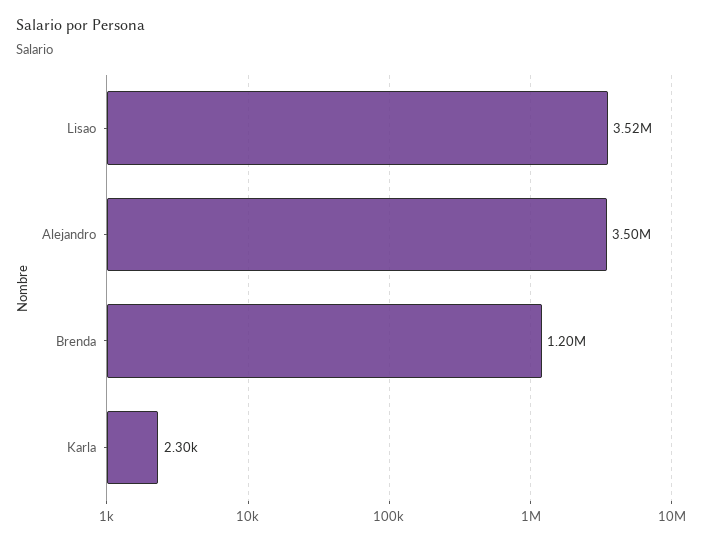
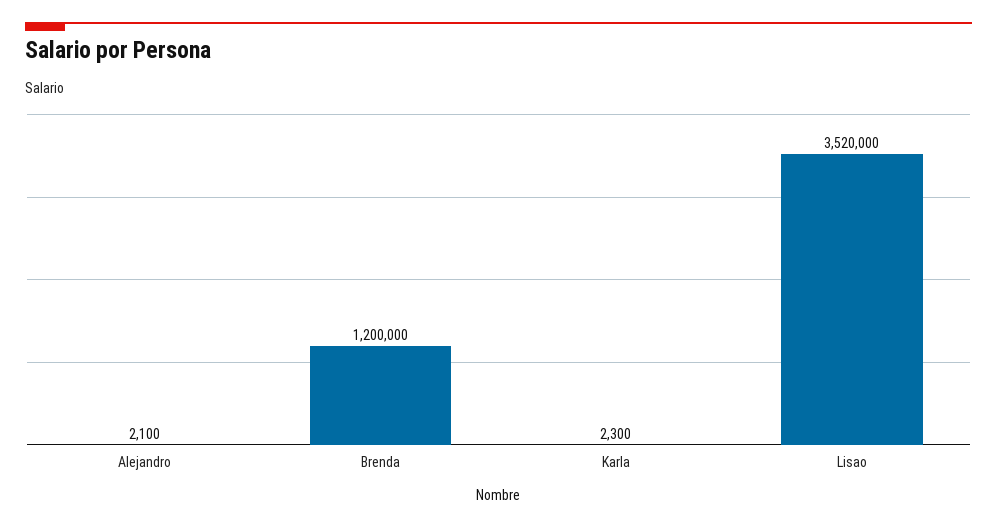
Alejandro: 3500000 -> 2100

